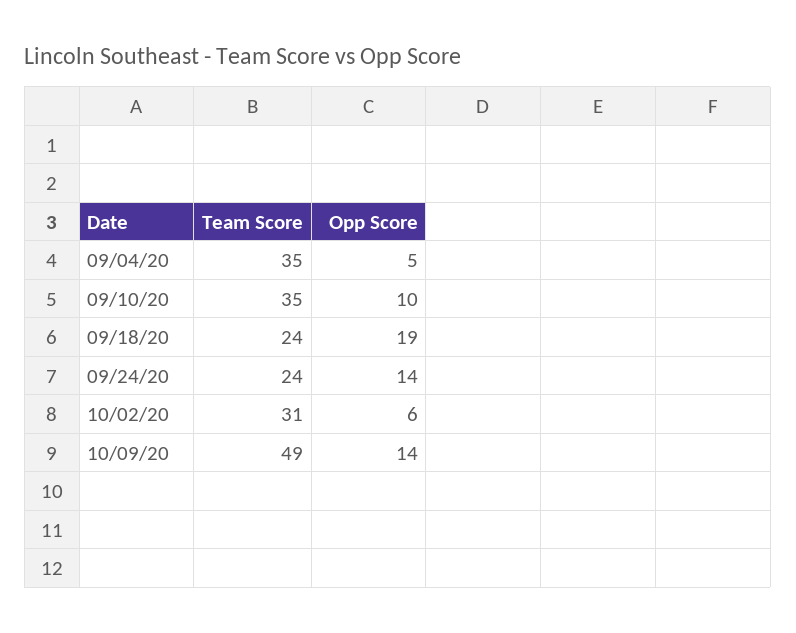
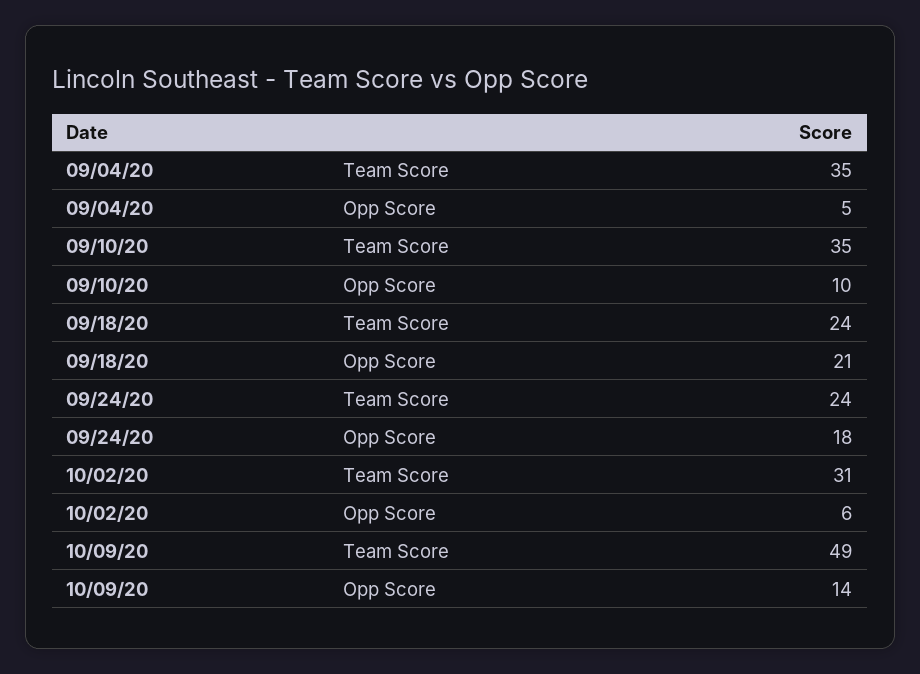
Opp Score, 09/18/20: 19 -> 21
Opp Score, 09/24/20: 14 -> 18

